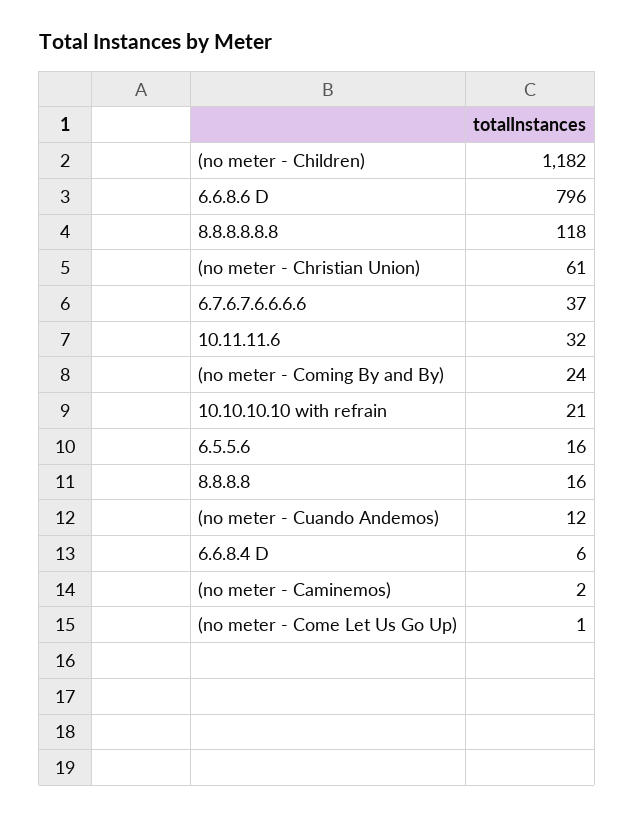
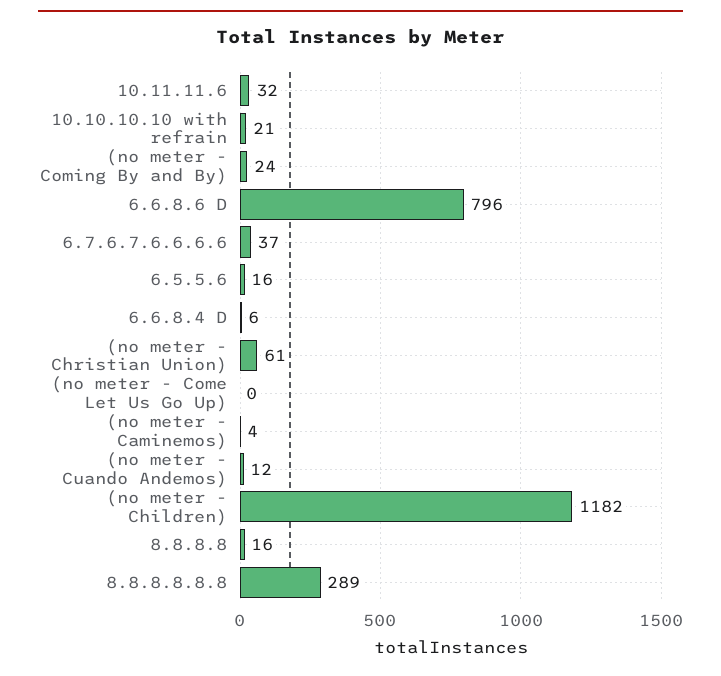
8.8.8.8.8.8: 118 -> 289
(no meter - Caminemos): 2 -> 4
(no meter - Come Let Us Go Up): 1 -> 0

